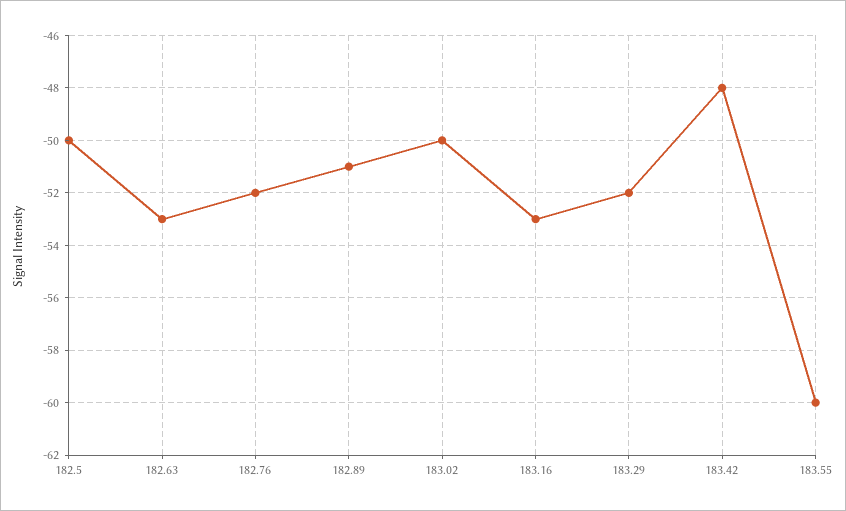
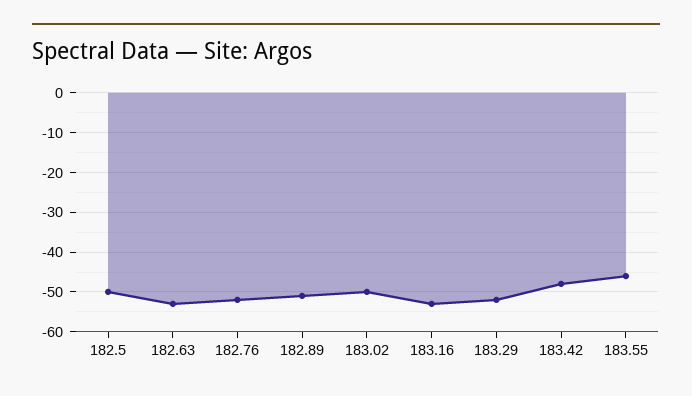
183.55: -60 -> -45

